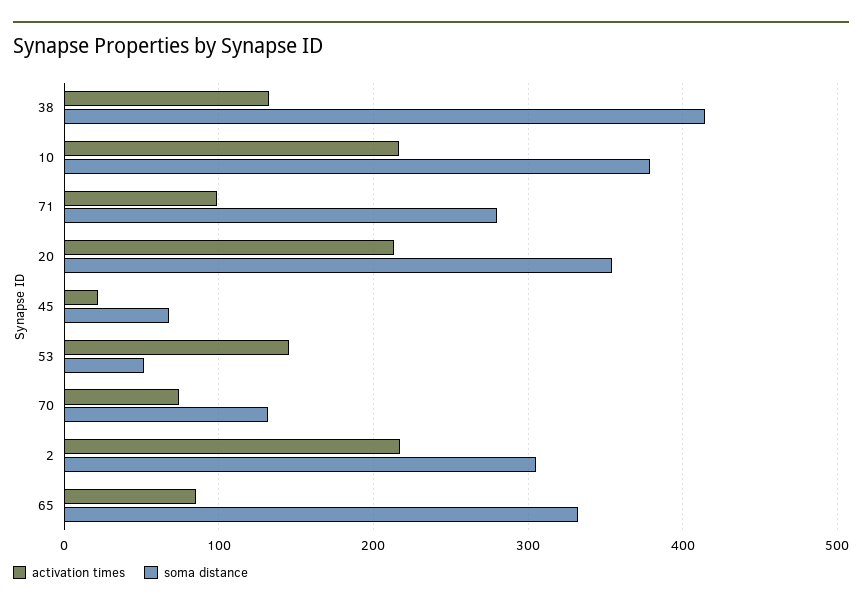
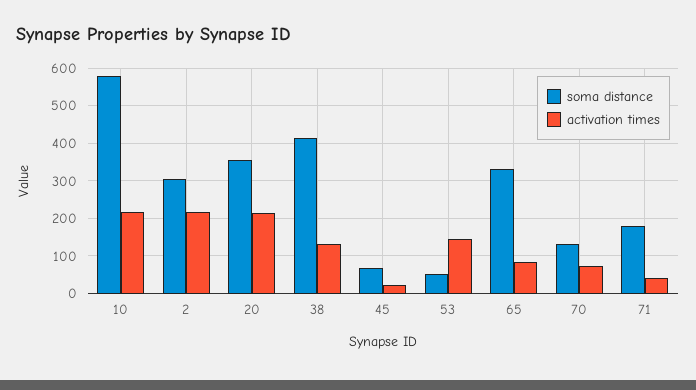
soma distance, 10: 380 -> 580
activation times, 71: 100 -> 40
soma distance, 71: 280 -> 180

